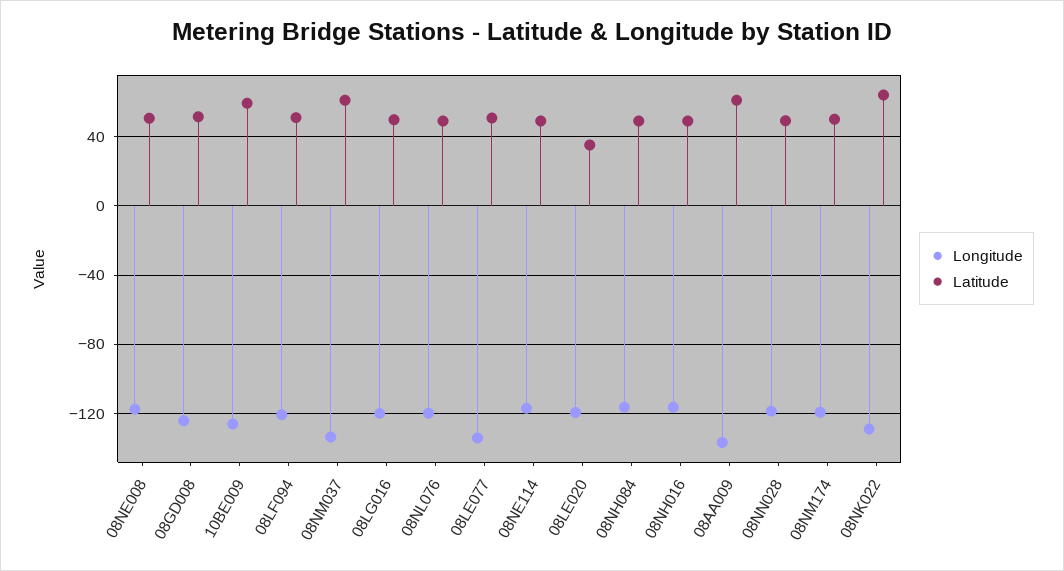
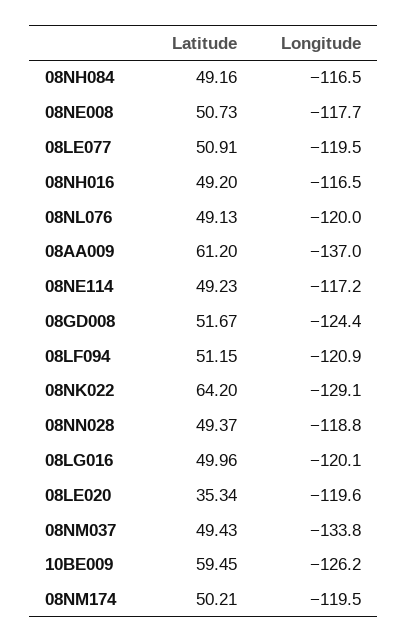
Latitude, 08NM037: 60 -> 49.43
Longitude, 08LE077: -135 -> -119.5

